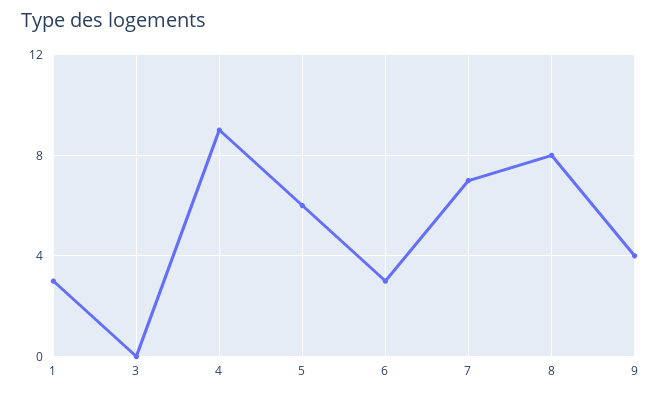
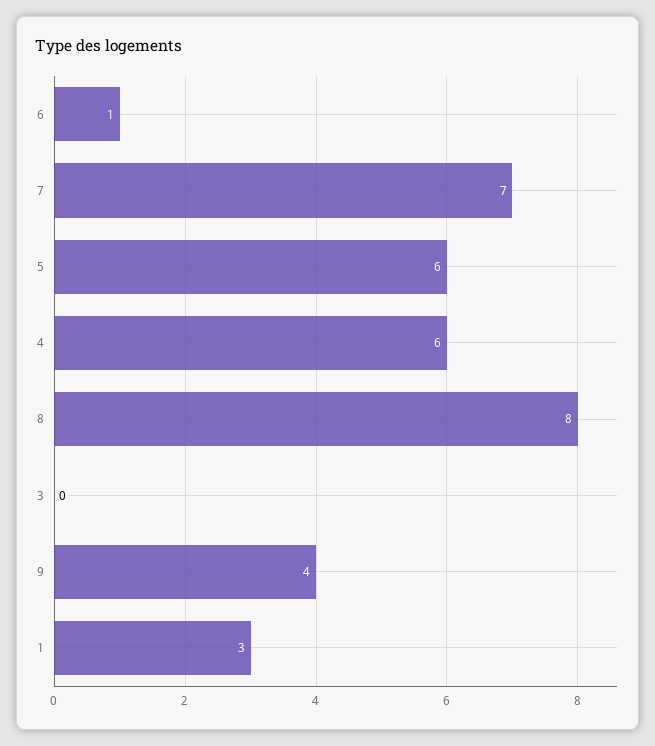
4: 9 -> 6
6: 3 -> 1

